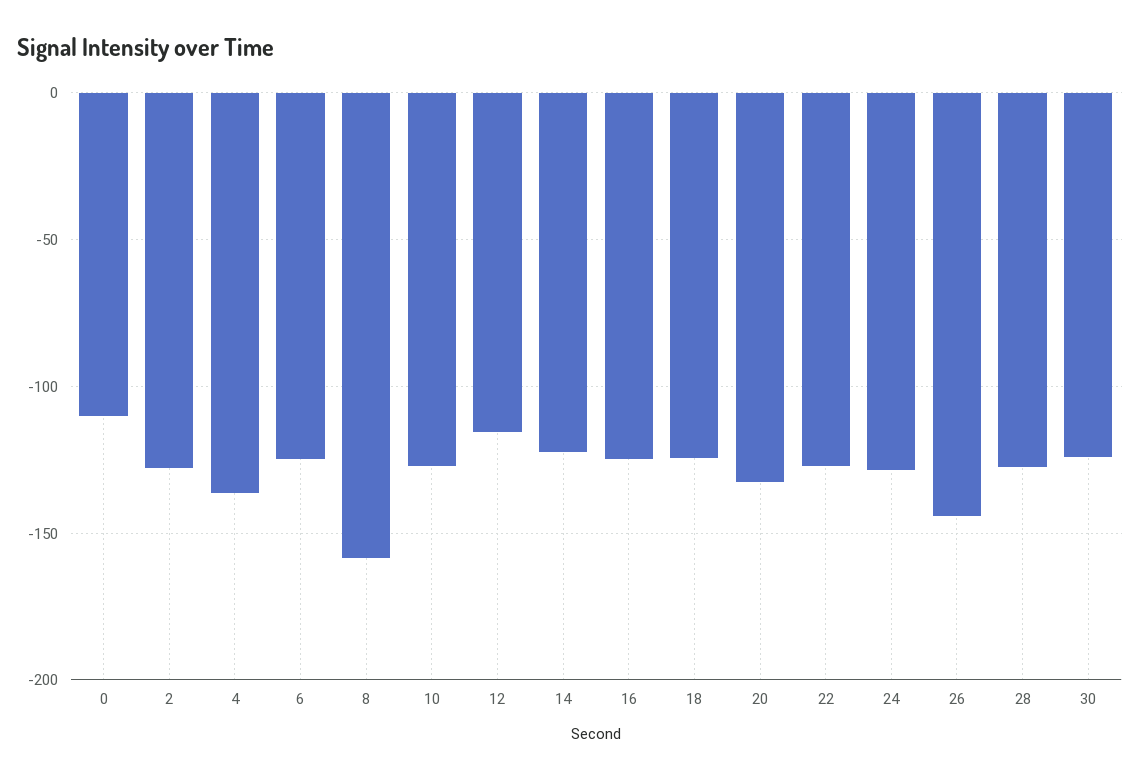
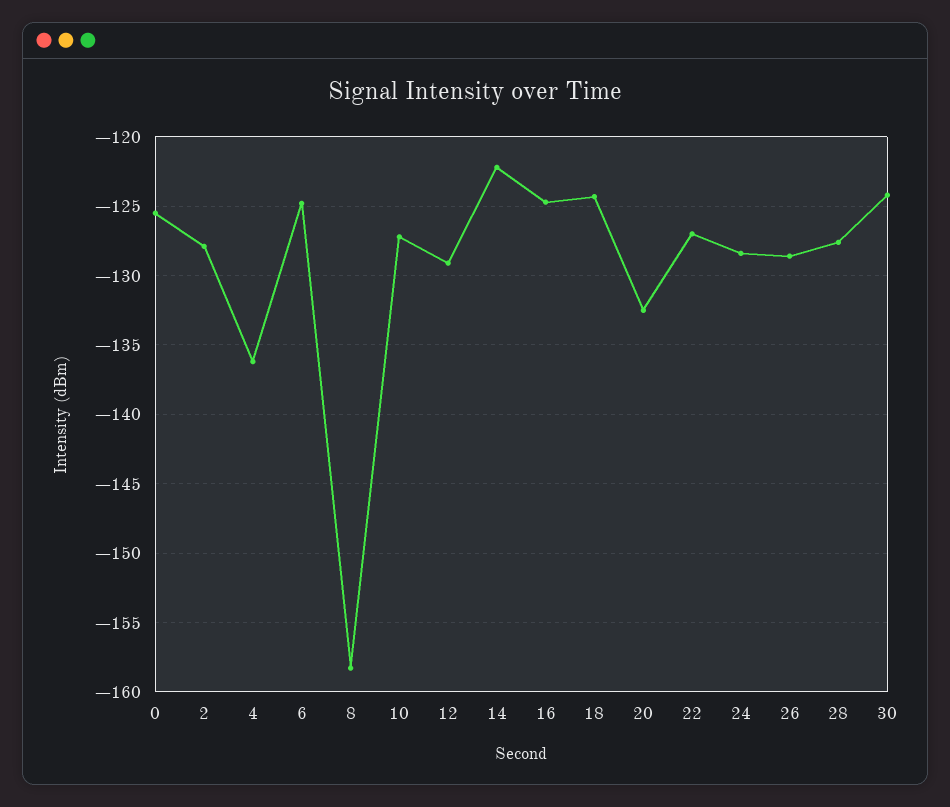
0: -110 -> -125.5
12: -115 -> -129
26: -145 -> -128.5

